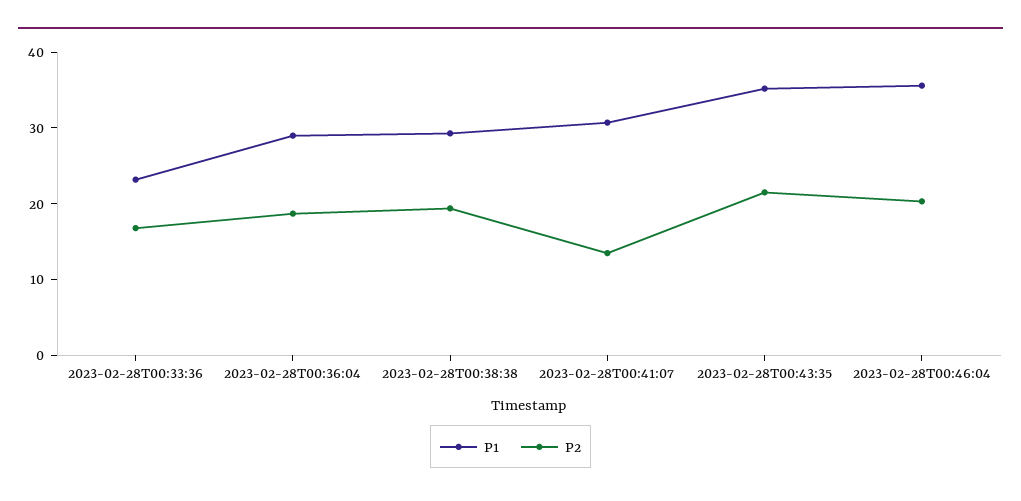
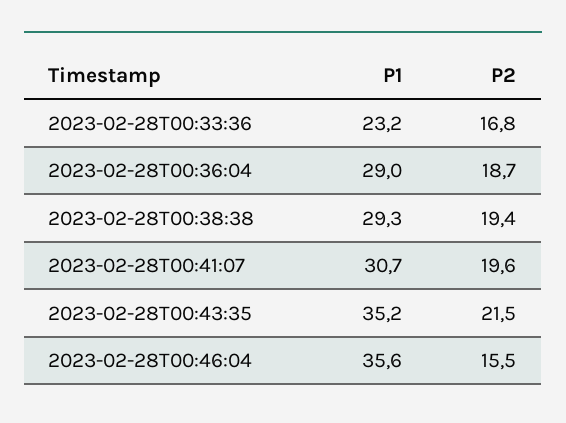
P2, 2023-02-28T00:41:07: 14 -> 19.6
P2, 2023-02-28T00:46:04: 20 -> 15.5

